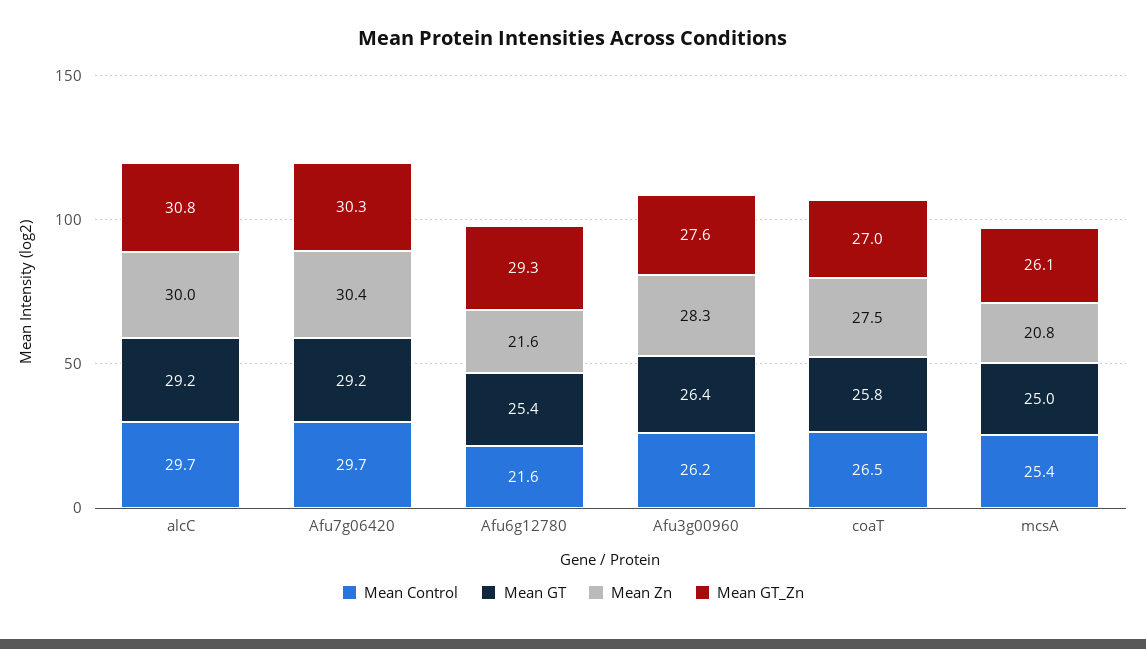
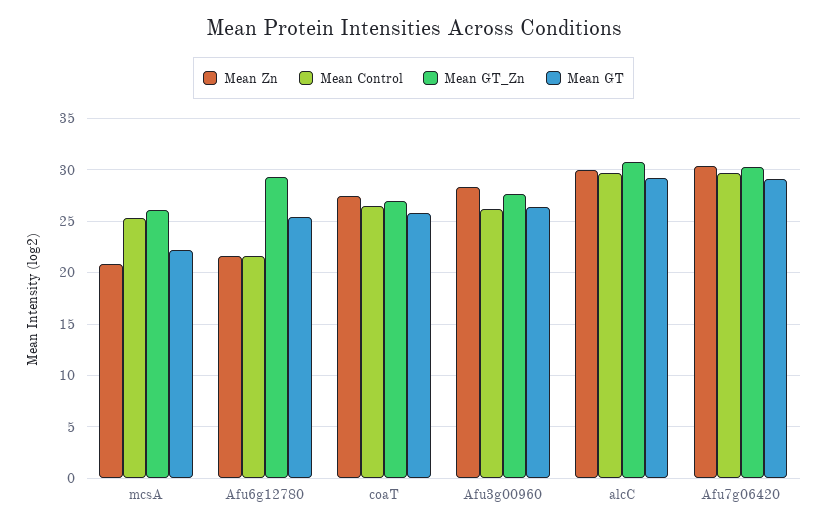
Mean GT, mcsA: 25 -> 22

